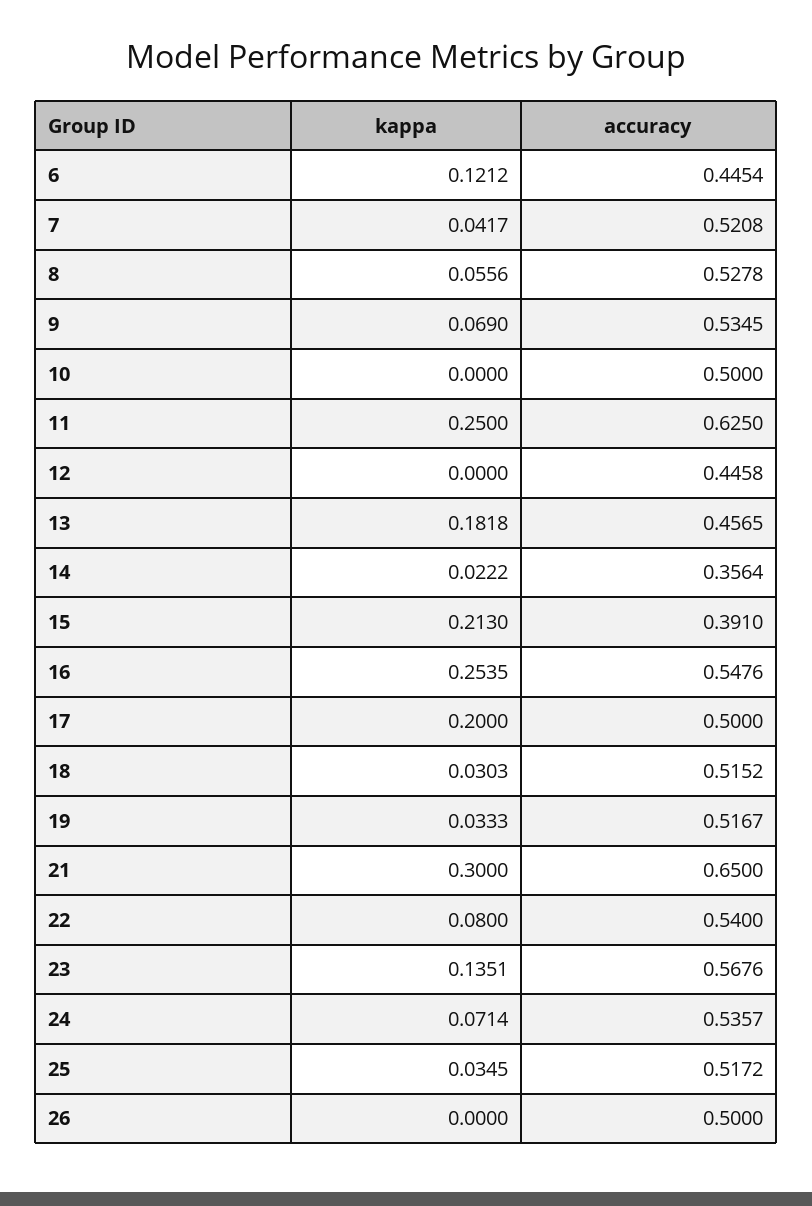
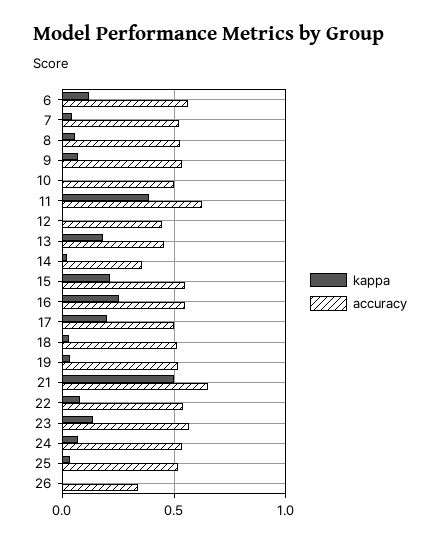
accuracy, 6: 0.4454 -> 0.55
kappa, 11: 0.25 -> 0.4
accuracy, 15: 0.391 -> 0.55
kappa, 21: 0.3 -> 0.5
accuracy, 26: 0.5 -> 0.35

